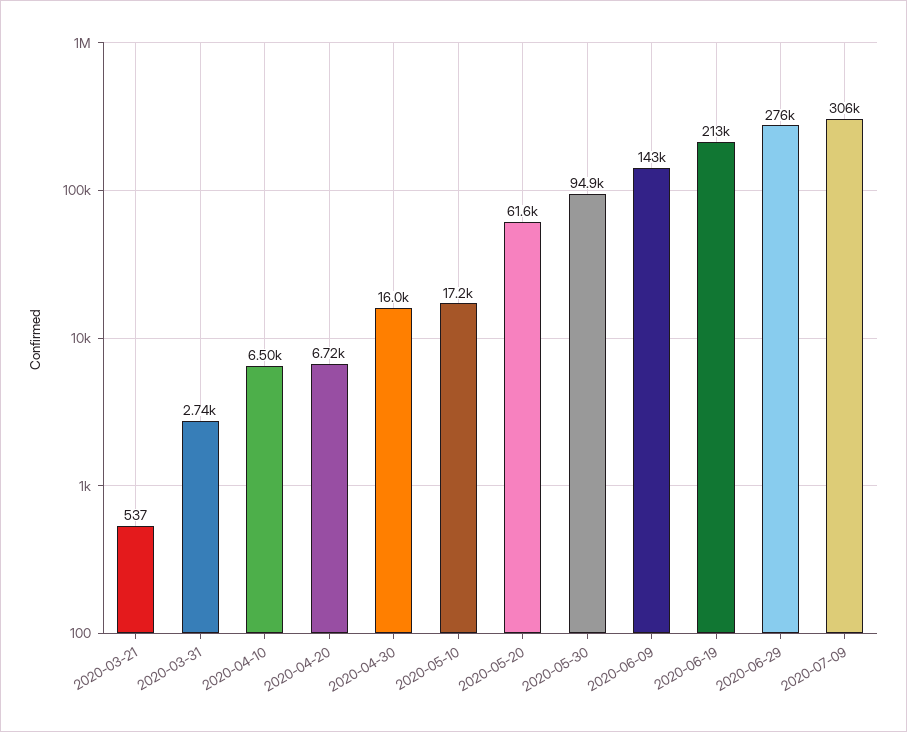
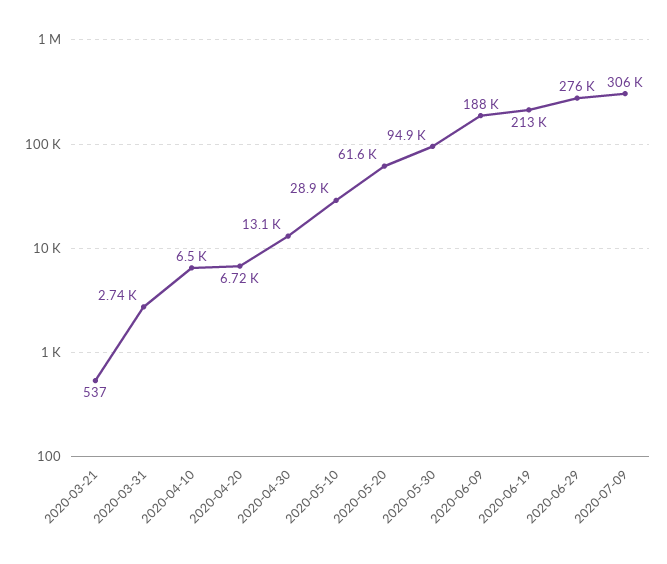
2020-04-30: 16000 -> 13100
2020-05-10: 17200 -> 28900
2020-06-09: 143000 -> 188000

